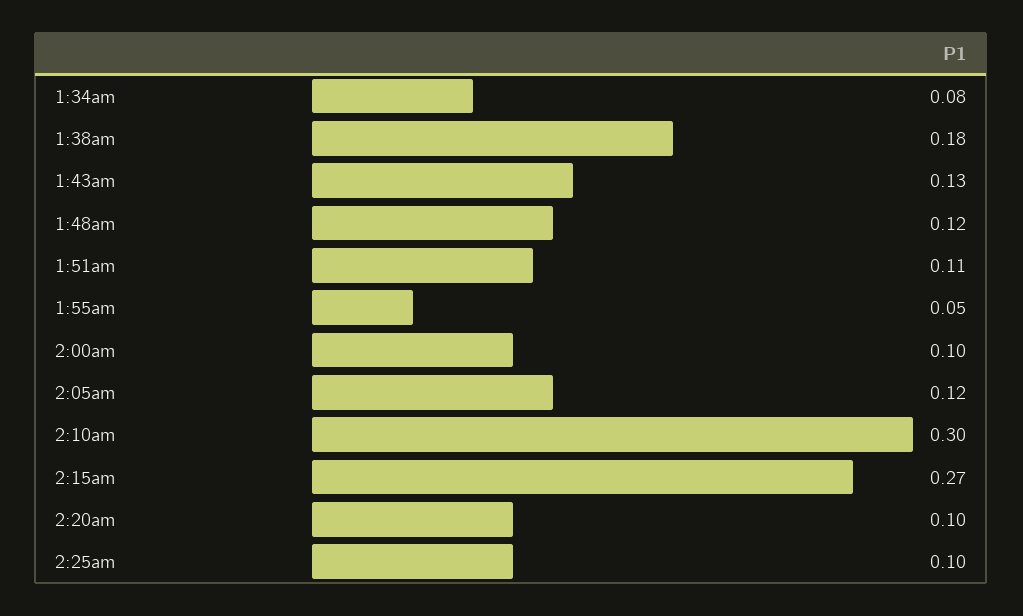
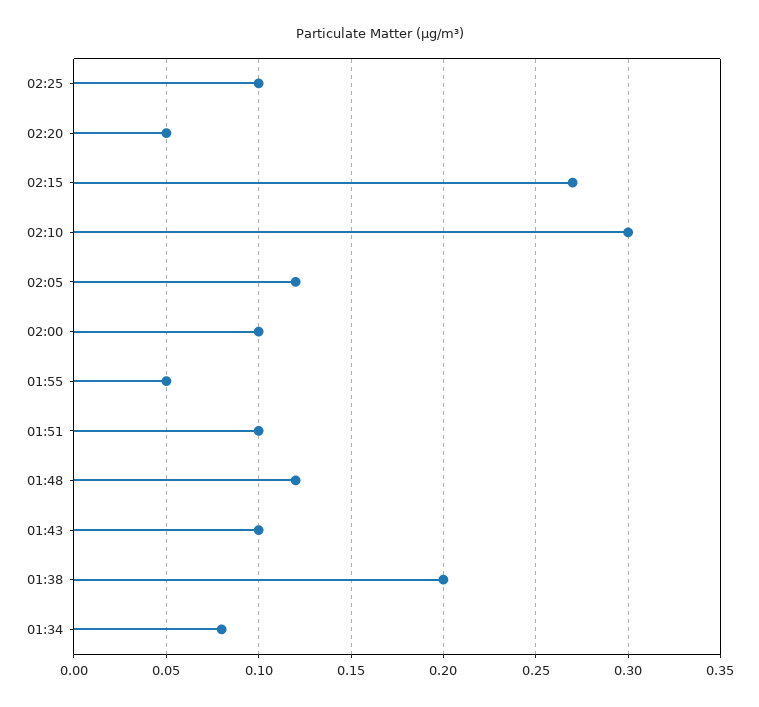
1:38am: 0.18 -> 0.2
1:43am: 0.13 -> 0.1
1:51am: 0.11 -> 0.1
2:20am: 0.1 -> 0.05

